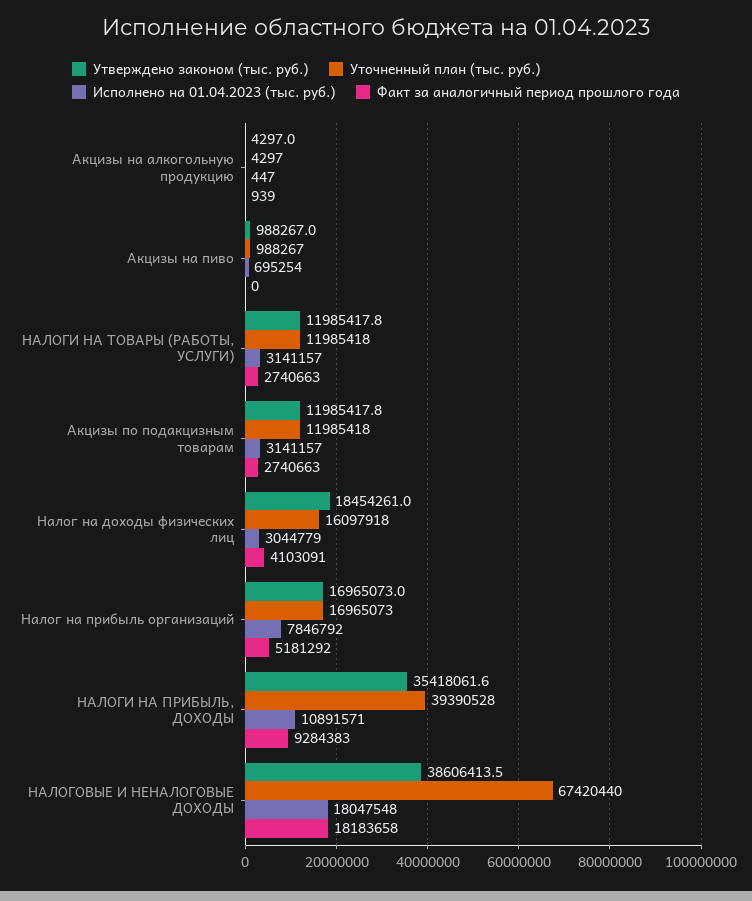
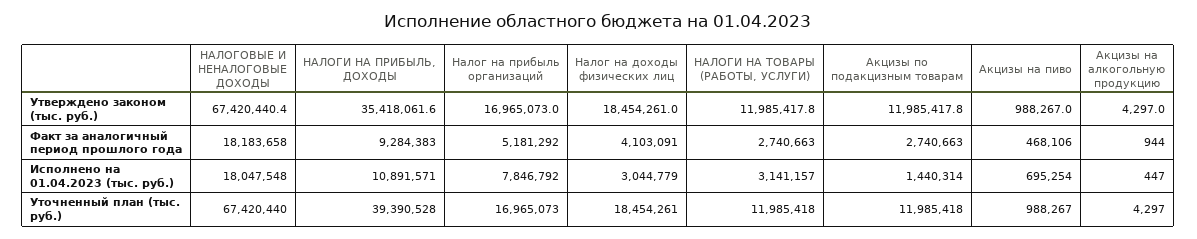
Факт за аналогичный период прошлого года, Акцизы на алкогольную продукцию: 939 -> 944
Факт за аналогичный период прошлого года, Акцизы на пиво: 0 -> 468106
Исполнено на 01.04.2023 (тыс. руб.), Акцизы по подакцизным товарам: 3141157 -> 1440314
Уточненный план (тыс. руб.), Налог на доходы физических лиц: 16097918 -> 18454261
Утверждено законом (тыс. руб.), НАЛОГОВЫЕ И НЕНАЛОГОВЫЕ ДОХОДЫ: 38606413.5 -> 67420440.4

